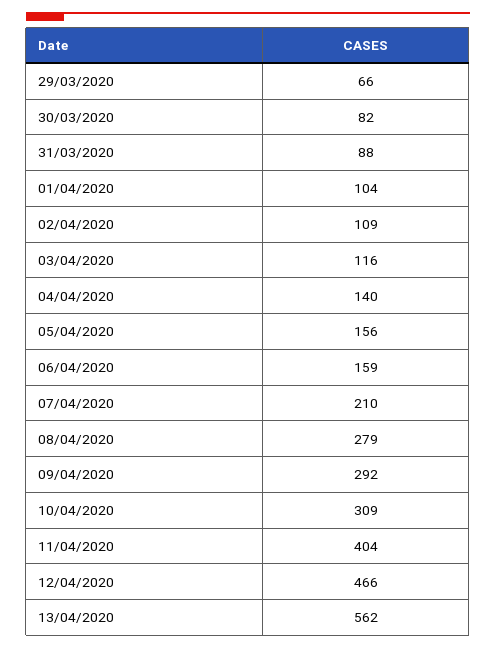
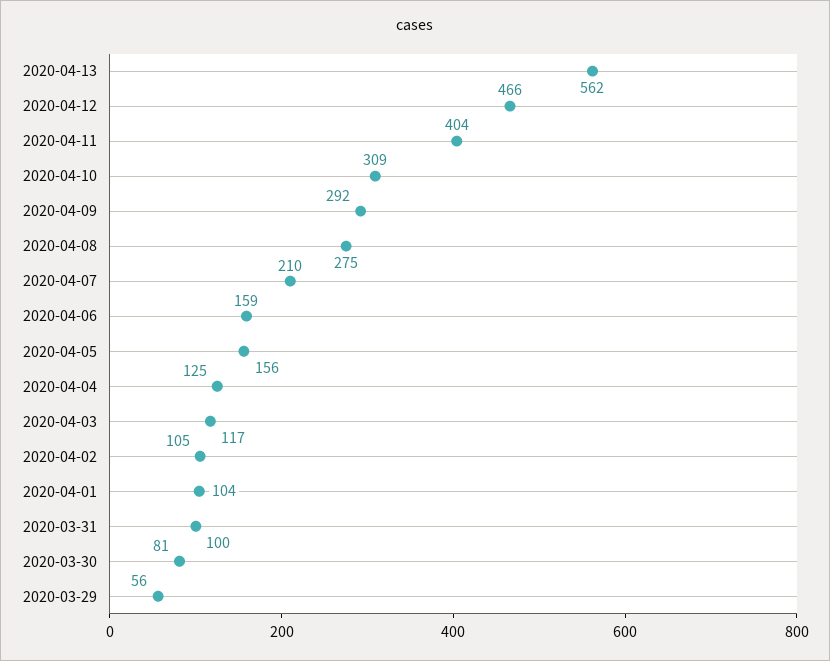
29/03/2020: 66 -> 56
30/03/2020: 82 -> 81
31/03/2020: 88 -> 100
02/04/2020: 109 -> 105
03/04/2020: 116 -> 117
04/04/2020: 140 -> 125
08/04/2020: 279 -> 275

